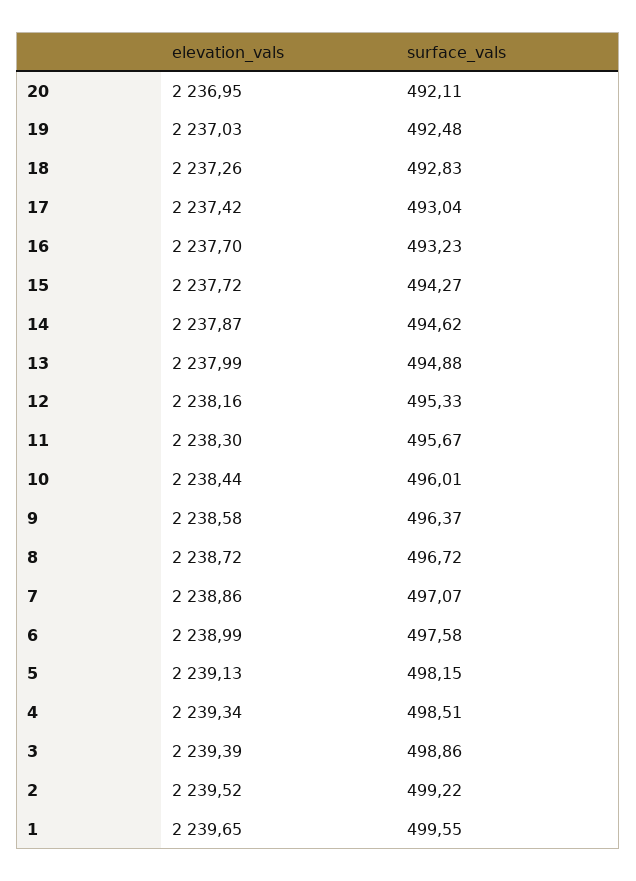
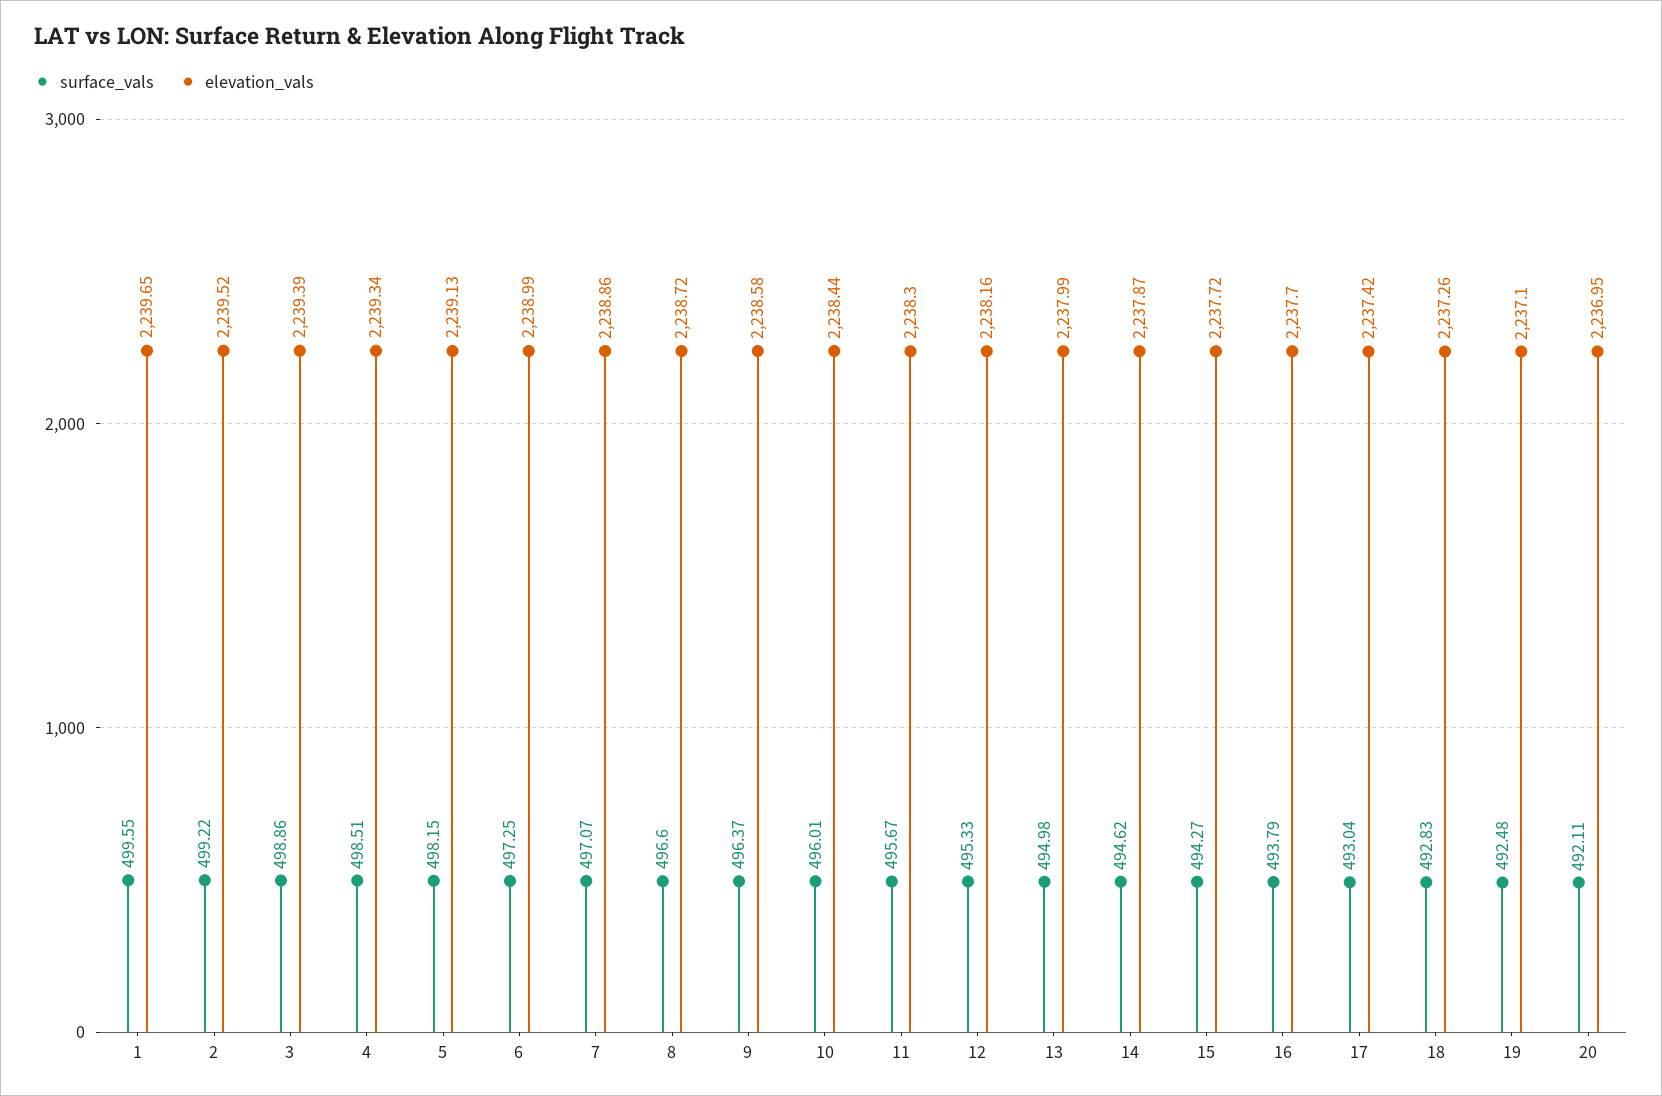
elevation_vals, 19: 2237.03 -> 2237.1
surface_vals, 16: 493.23 -> 493.79
surface_vals, 13: 494.88 -> 494.98
surface_vals, 8: 496.72 -> 496.6
surface_vals, 6: 497.58 -> 497.25

